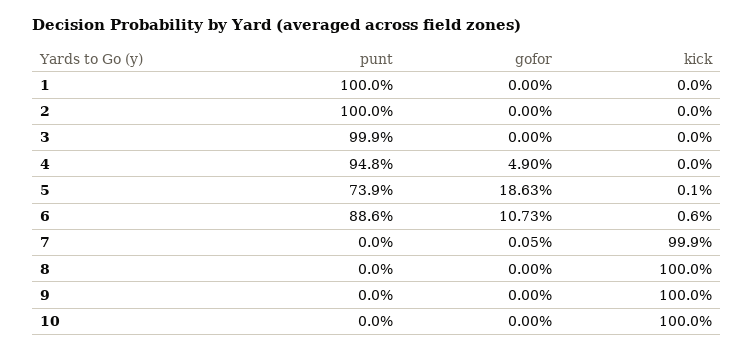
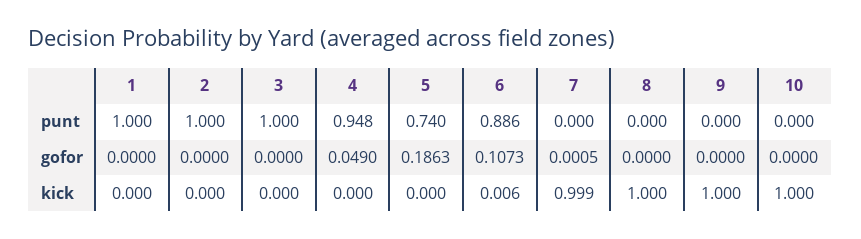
punt, 3: 0.999 -> 1
punt, 5: 0.739 -> 0.74
kick, 5: 0.001 -> 0

